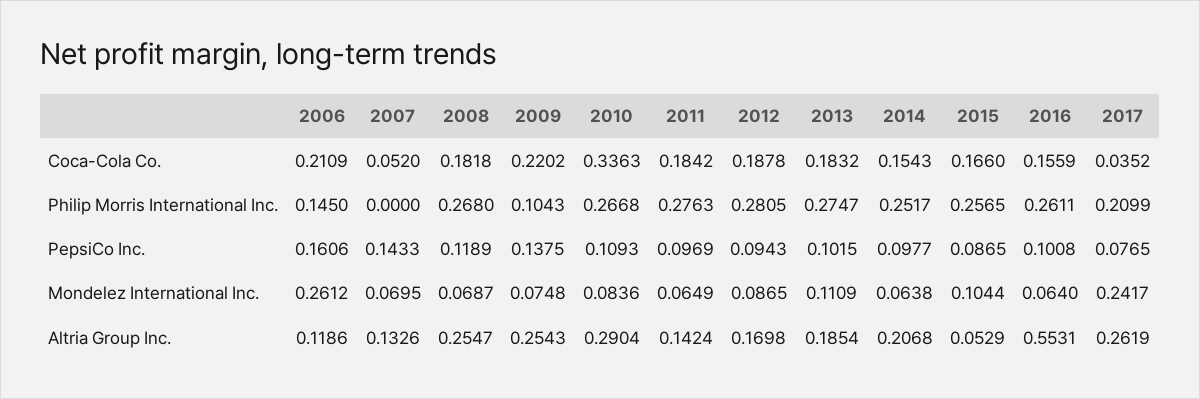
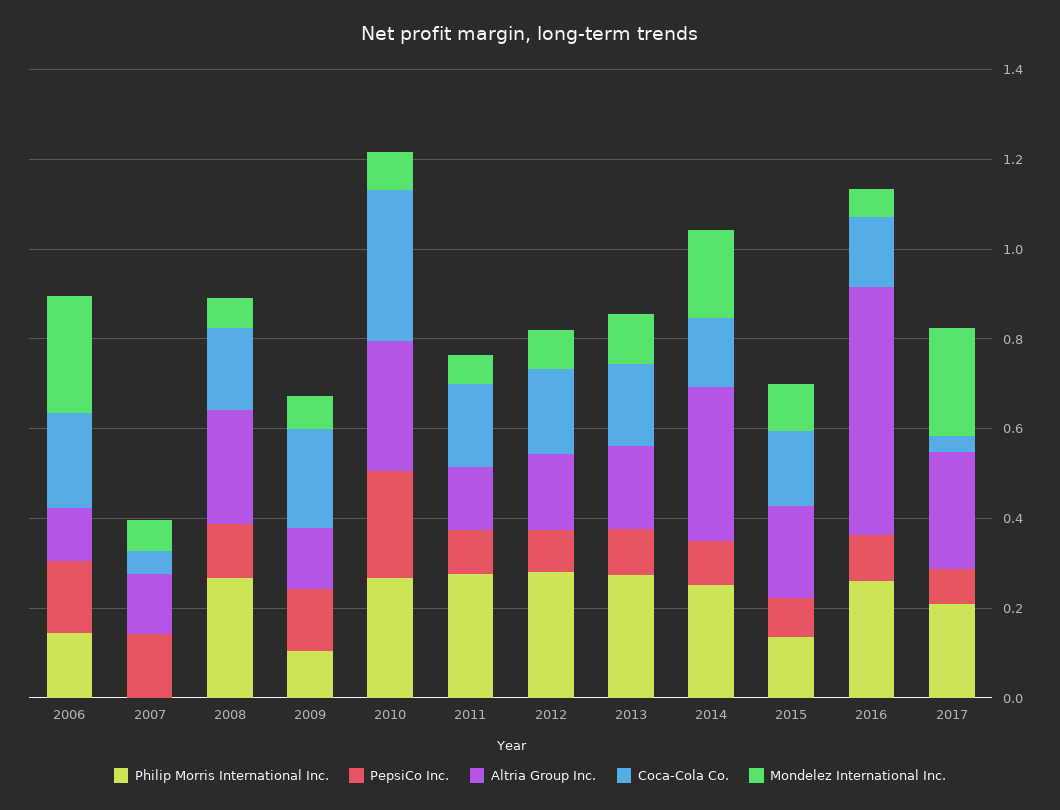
Philip Morris International Inc., 2015: 0.2565 -> 0.15
PepsiCo Inc., 2010: 0.1093 -> 0.25
Mondelez International Inc., 2014: 0.0638 -> 0.2
Altria Group Inc., 2009: 0.2543 -> 0.15
Altria Group Inc., 2014: 0.2068 -> 0.35
Altria Group Inc., 2015: 0.0529 -> 0.2

